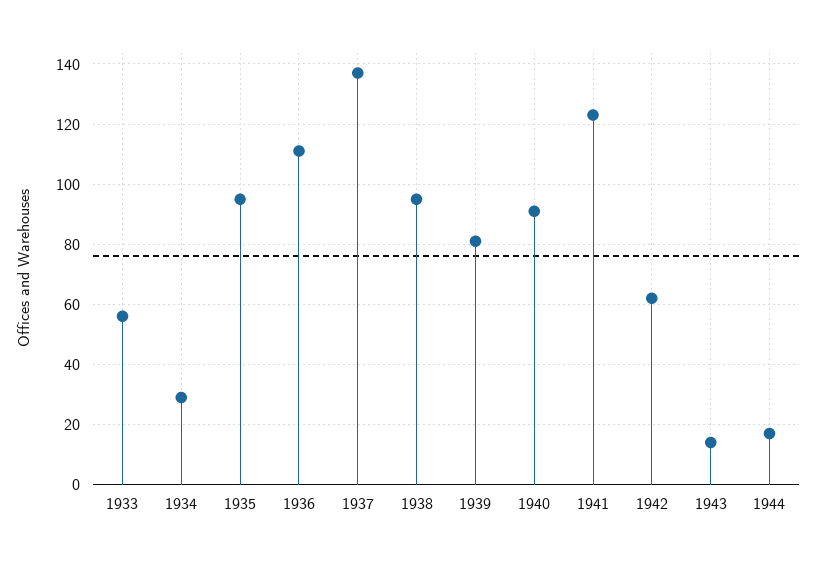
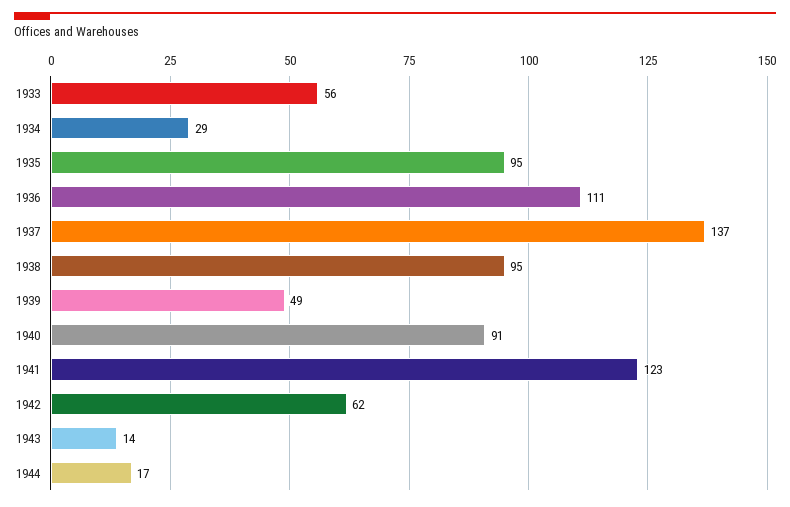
1939: 80 -> 49

